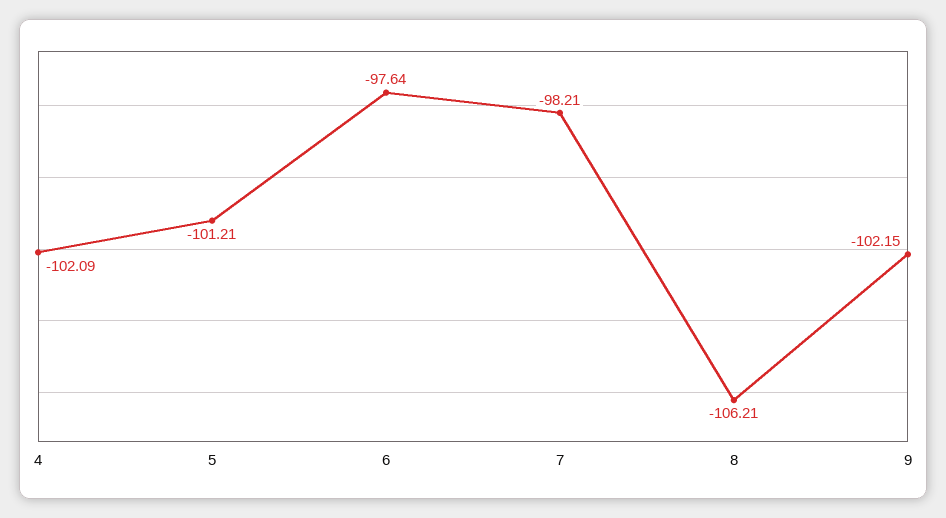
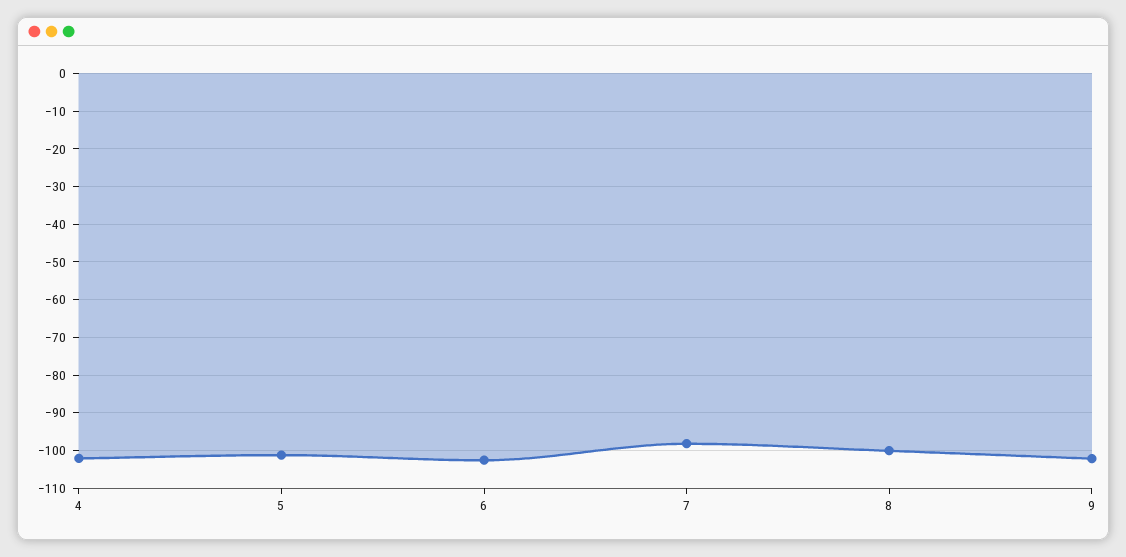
6: -97.64 -> -102
8: -106.21 -> -100

